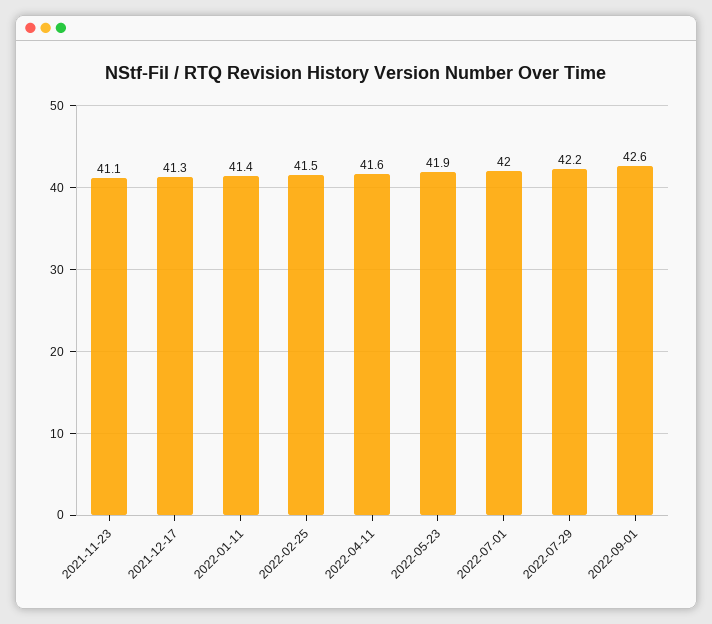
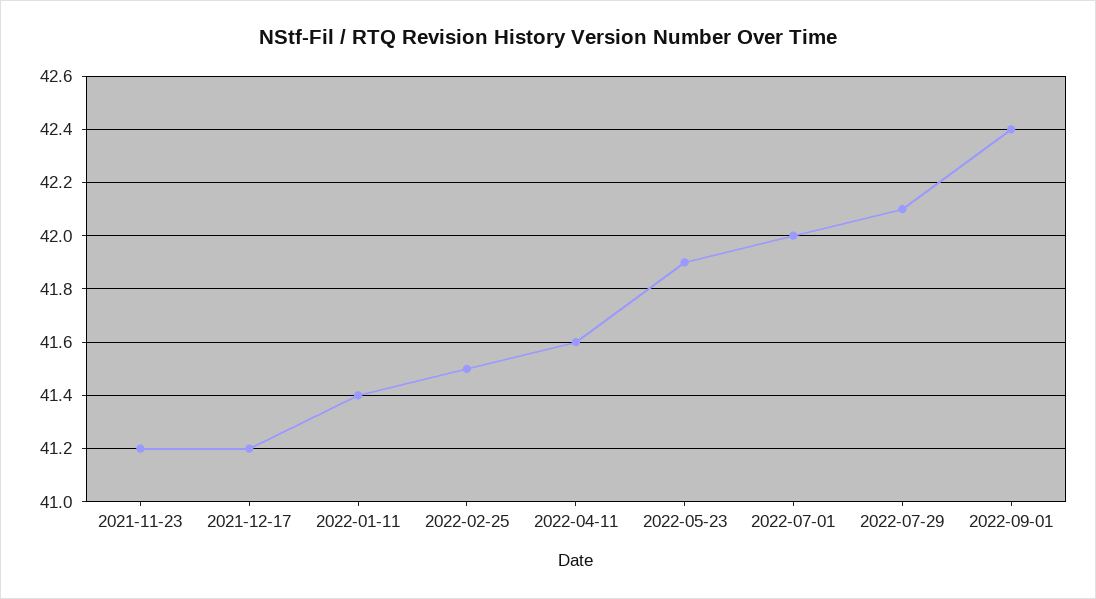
2021-11-23: 41.1 -> 41.2
2021-12-17: 41.3 -> 41.2
2022-07-29: 42.2 -> 42.1
2022-09-01: 42.6 -> 42.4

